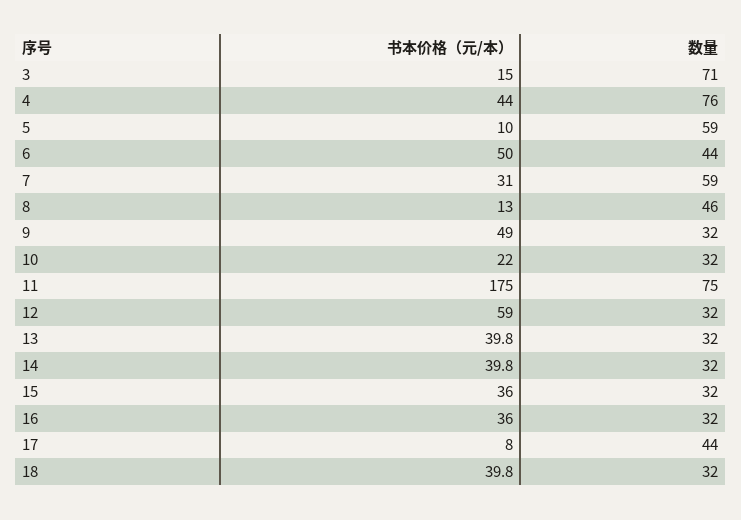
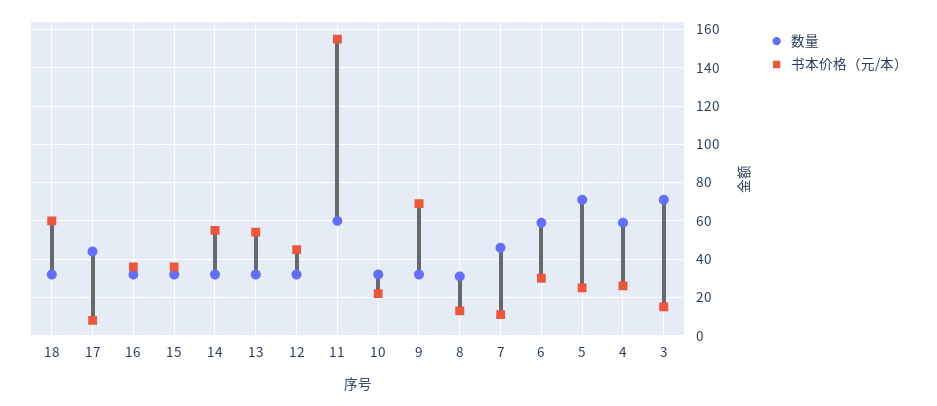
书本价格（元/本）, 4: 44 -> 25
数量, 4: 76 -> 60
书本价格（元/本）, 5: 10 -> 25
数量, 5: 59 -> 70
书本价格（元/本）, 6: 50 -> 30
数量, 6: 44 -> 60
书本价格（元/本）, 7: 31 -> 10
数量, 7: 59 -> 45
数量, 8: 46 -> 30
书本价格（元/本）, 9: 49 -> 70
书本价格（元/本）, 11: 175 -> 155
数量, 11: 75 -> 60
书本价格（元/本）, 12: 59 -> 45
书本价格（元/本）, 13: 39.8 -> 55
书本价格（元/本）, 14: 39.8 -> 55
书本价格（元/本）, 18: 39.8 -> 60

